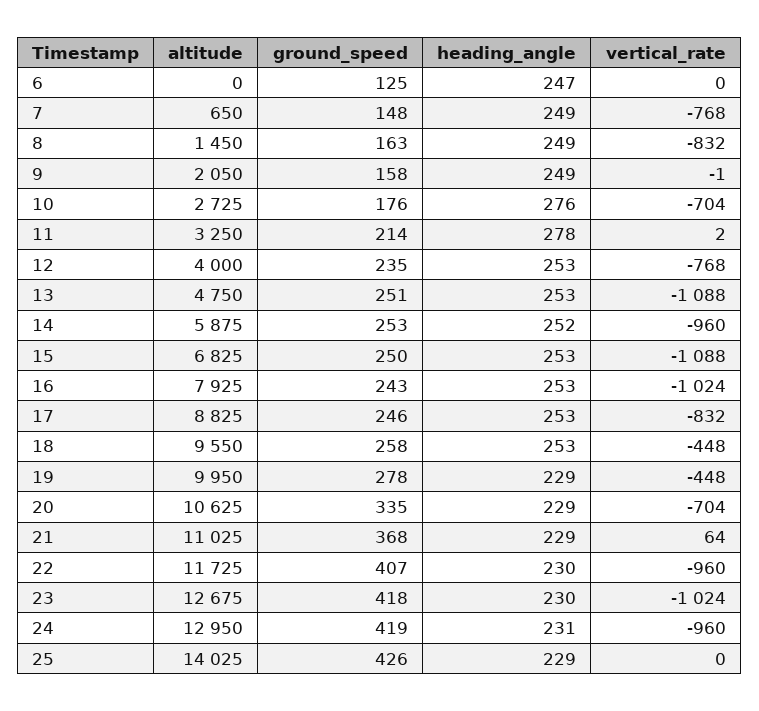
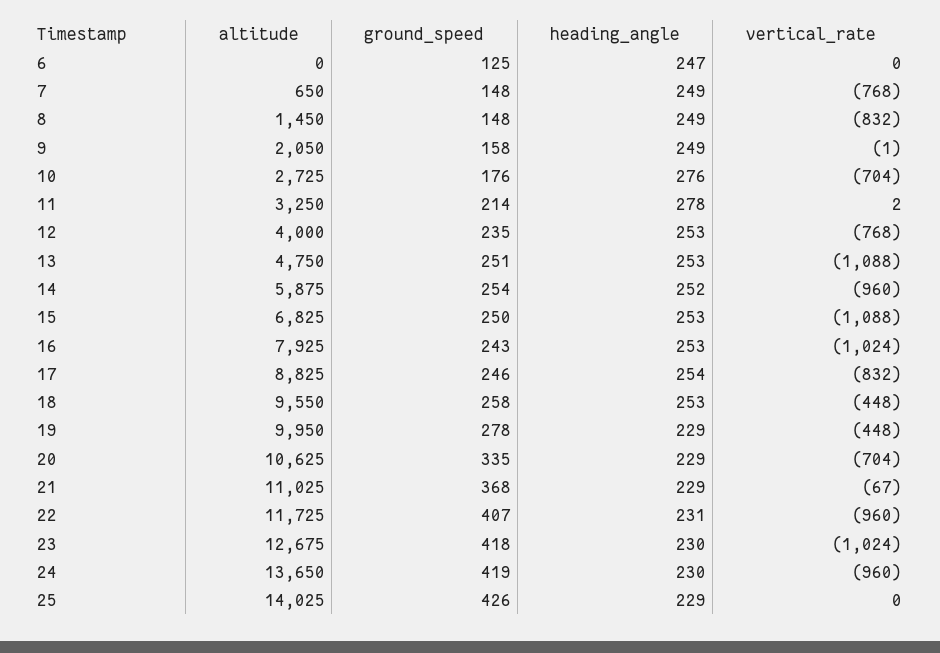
ground_speed, 8: 163 -> 148
ground_speed, 14: 253 -> 254
heading_angle, 17: 253 -> 254
vertical_rate, 21: 64 -> -67
heading_angle, 22: 230 -> 231
altitude, 24: 12950 -> 13650
heading_angle, 24: 231 -> 230

